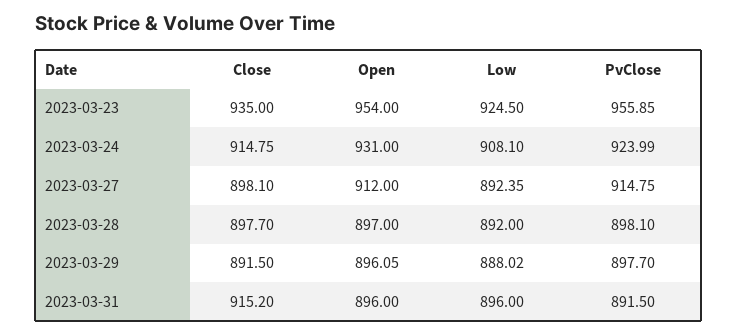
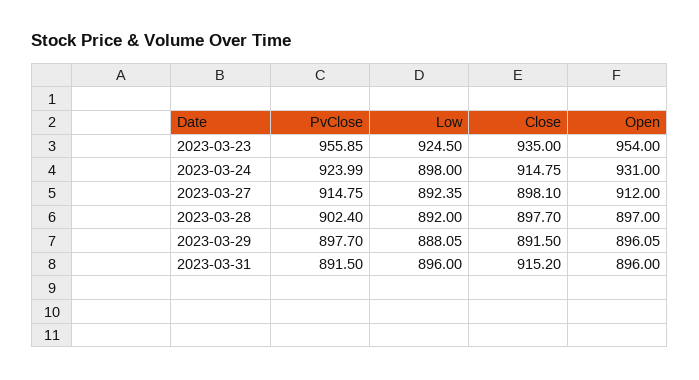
Low, 2023-03-24: 908.1 -> 898
PvClose, 2023-03-28: 898.1 -> 902.4
Low, 2023-03-29: 888.02 -> 888.05

